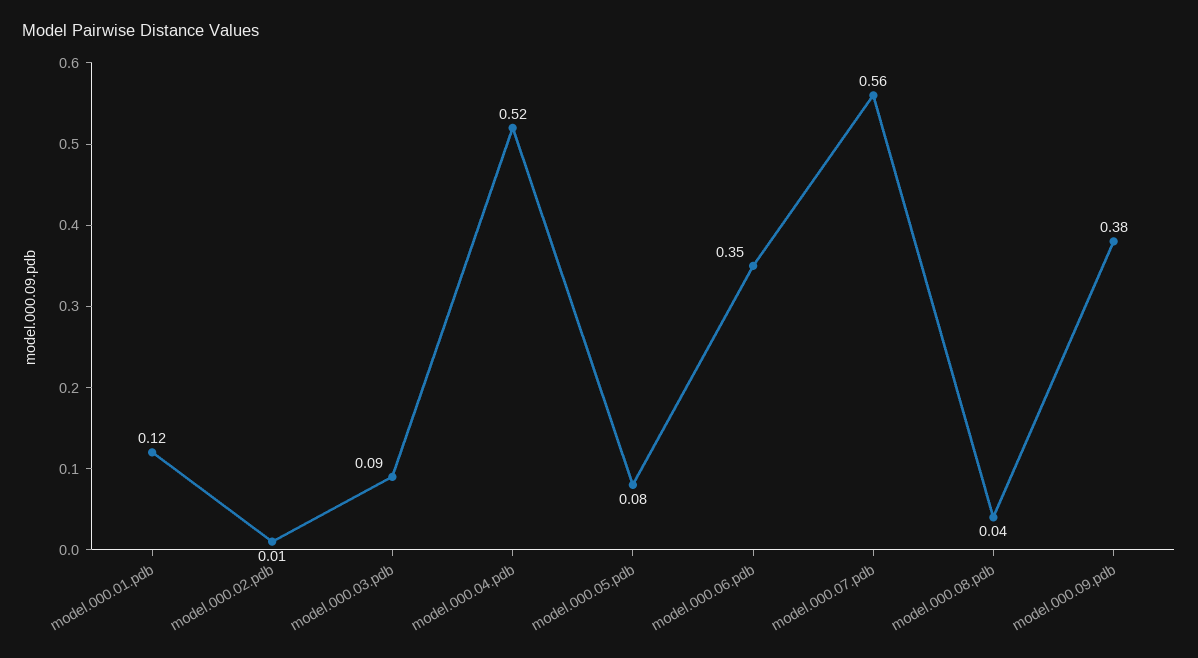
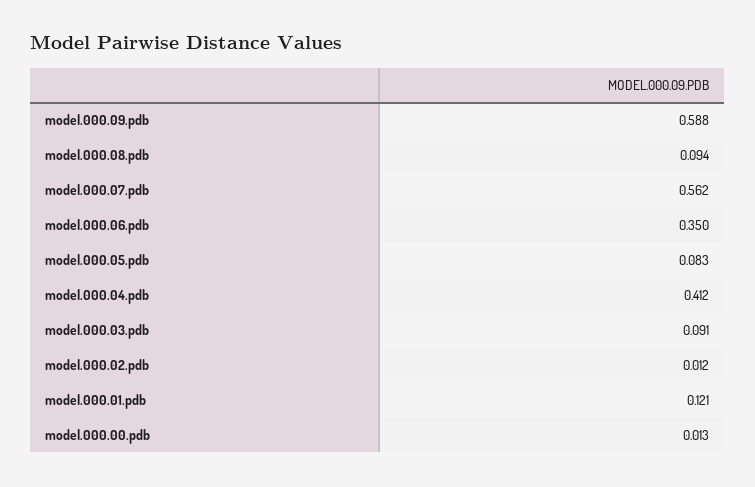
model.000.04.pdb: 0.52 -> 0.412
model.000.08.pdb: 0.04 -> 0.094
model.000.09.pdb: 0.38 -> 0.588
model.000.00.pdb: none -> 0.013

